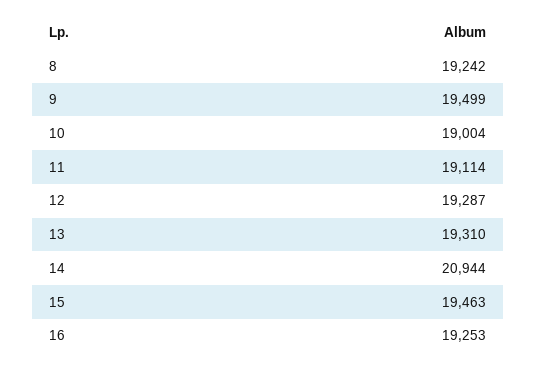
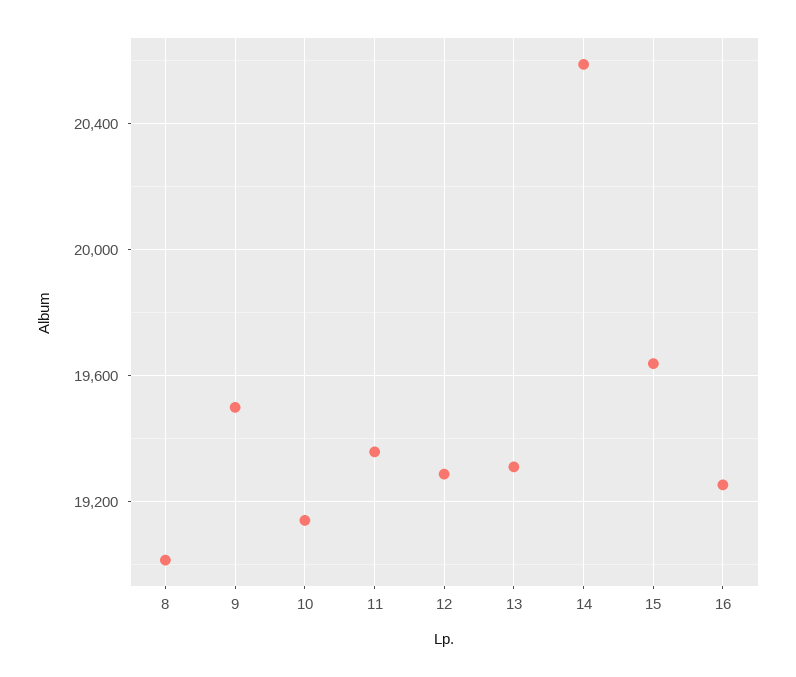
8: 19242 -> 19000
10: 19004 -> 19150
11: 19114 -> 19350
14: 20944 -> 20600
15: 19463 -> 19650

